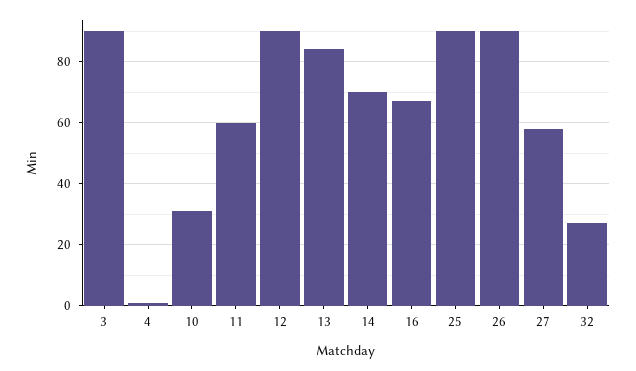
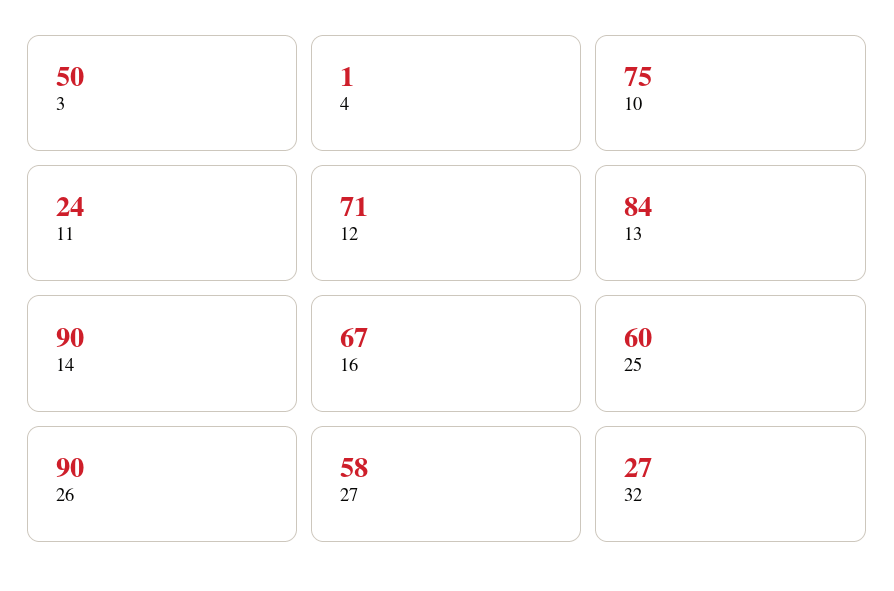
3: 90 -> 50
10: 30 -> 75
11: 60 -> 24
12: 90 -> 71
14: 70 -> 90
25: 90 -> 60

